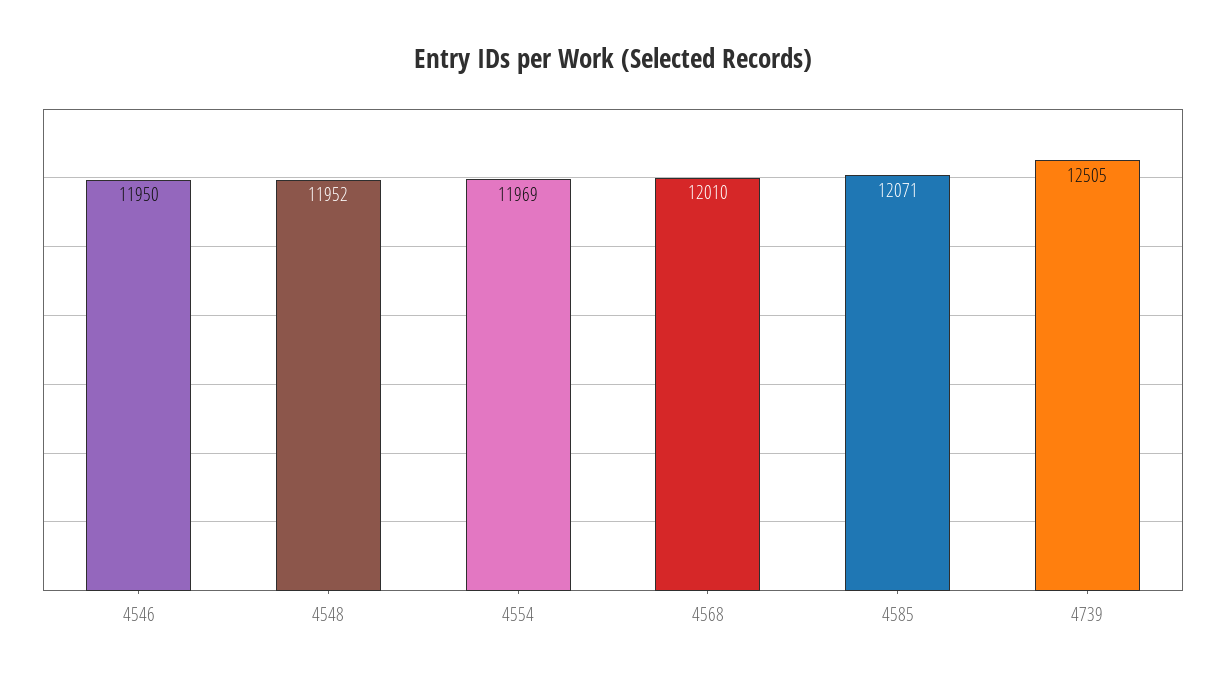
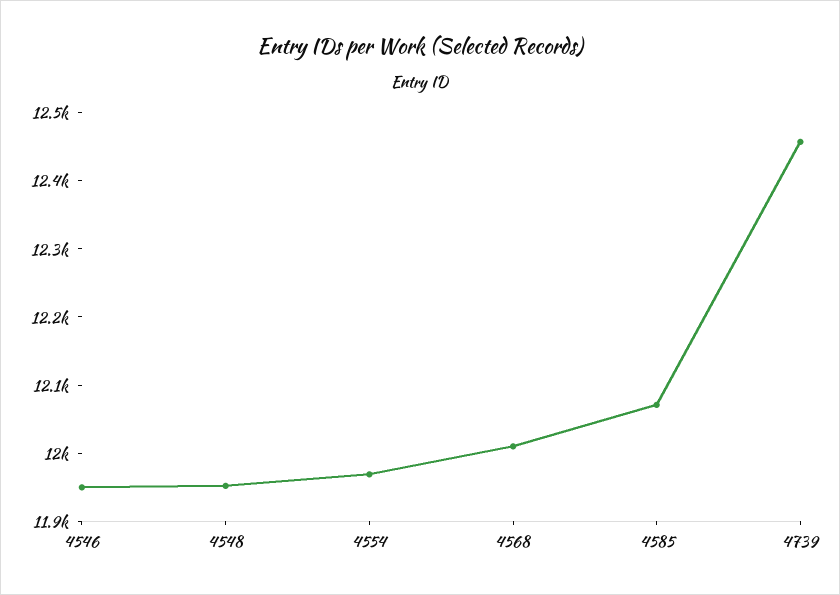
4739: 12505 -> 12460

